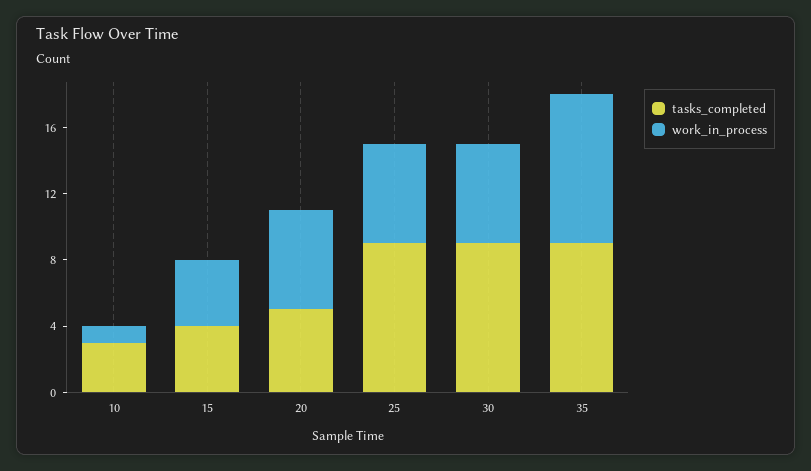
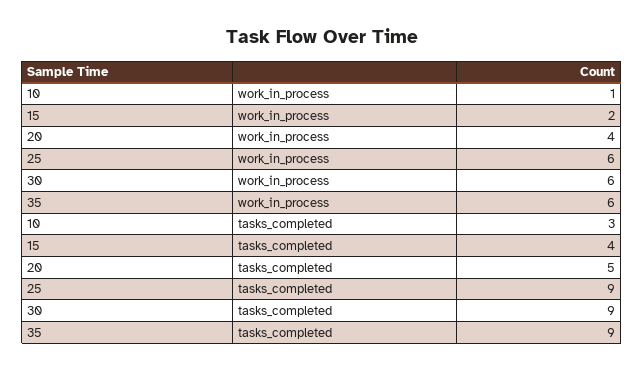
work_in_process, 15: 4 -> 2
work_in_process, 20: 6 -> 4
work_in_process, 35: 9 -> 6

